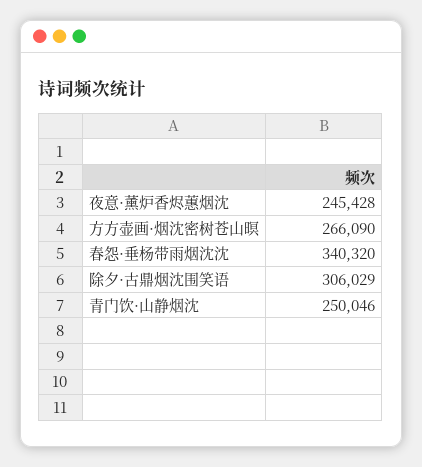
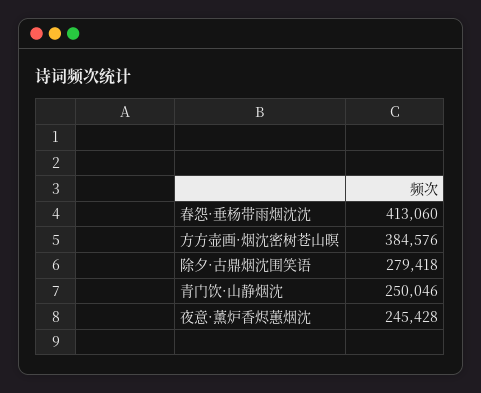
方方壶画·烟沈密树苍山暝: 266090 -> 384576
春怨·垂杨带雨烟沈沈: 340320 -> 413060
除夕·古鼎烟沈围笑语: 306029 -> 279418

